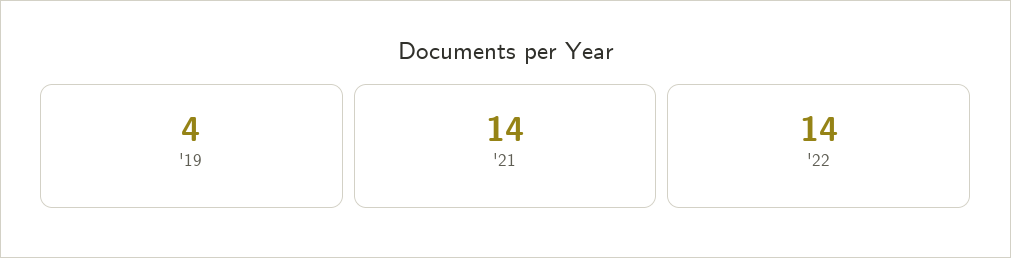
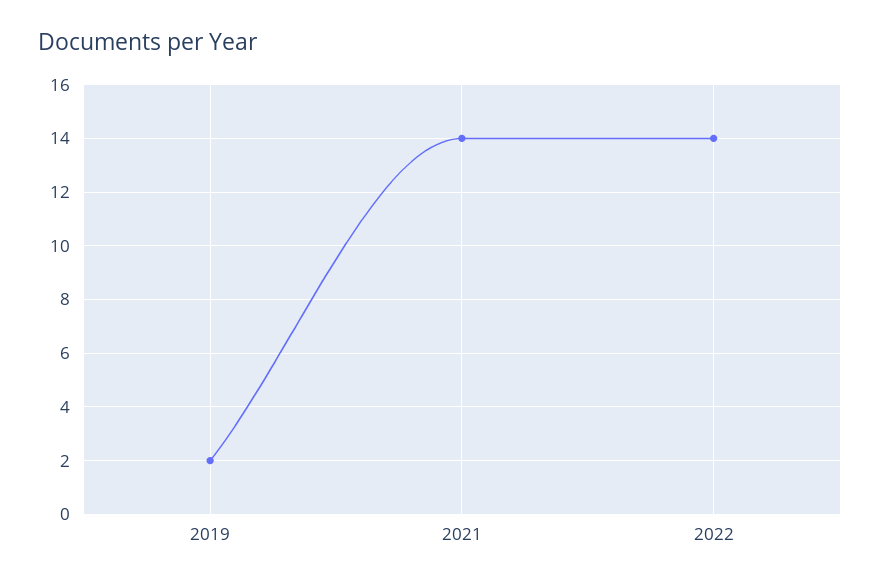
'19: 4 -> 2

